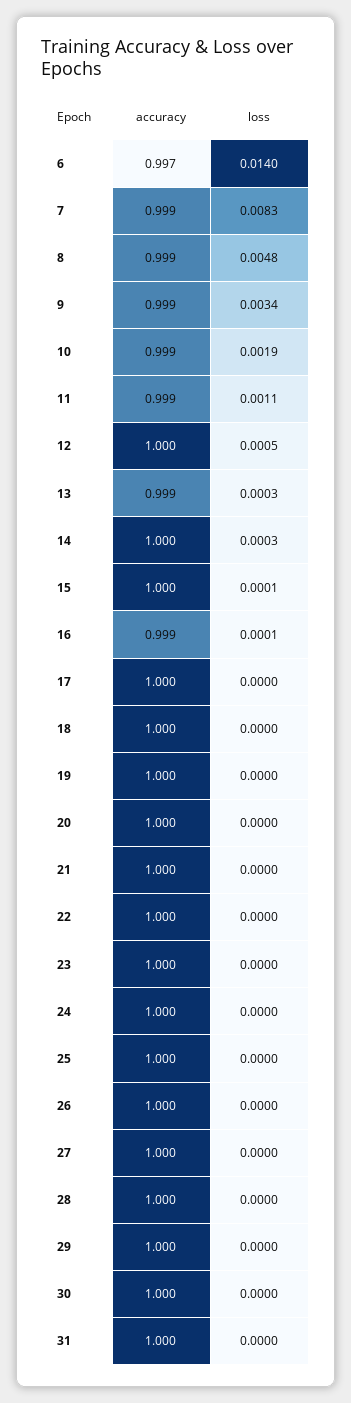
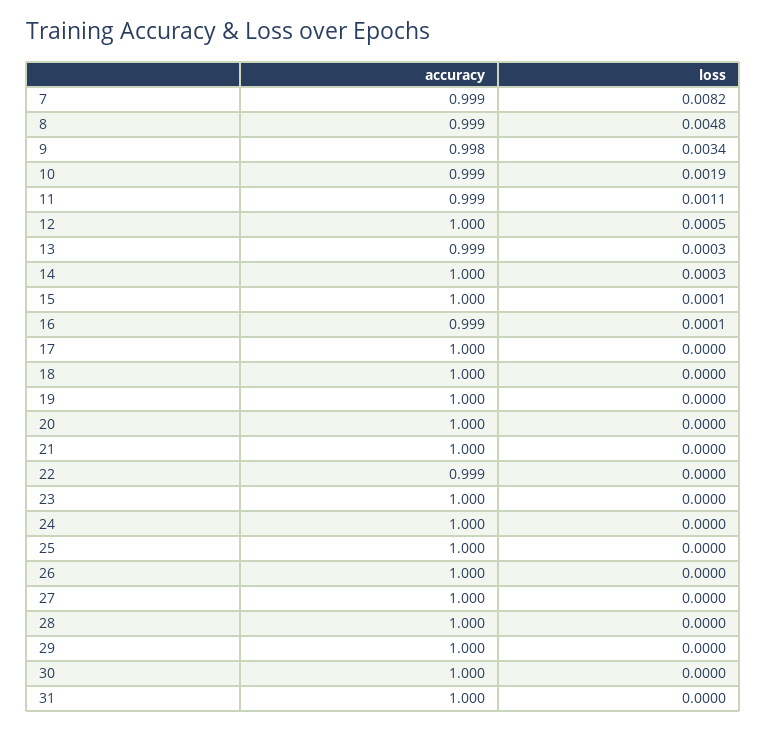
accuracy, 6: 0.997 -> none
loss, 6: 0.014 -> none
loss, 7: 0.0083 -> 0.0082
accuracy, 9: 0.999 -> 0.998
accuracy, 22: 1 -> 0.999

